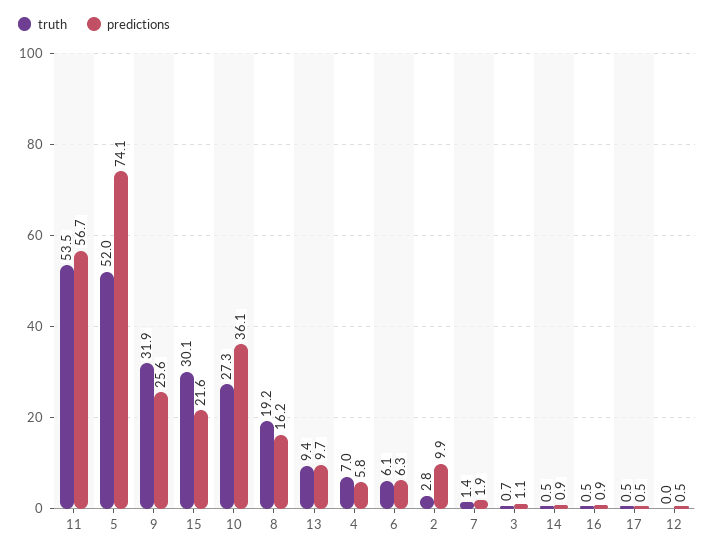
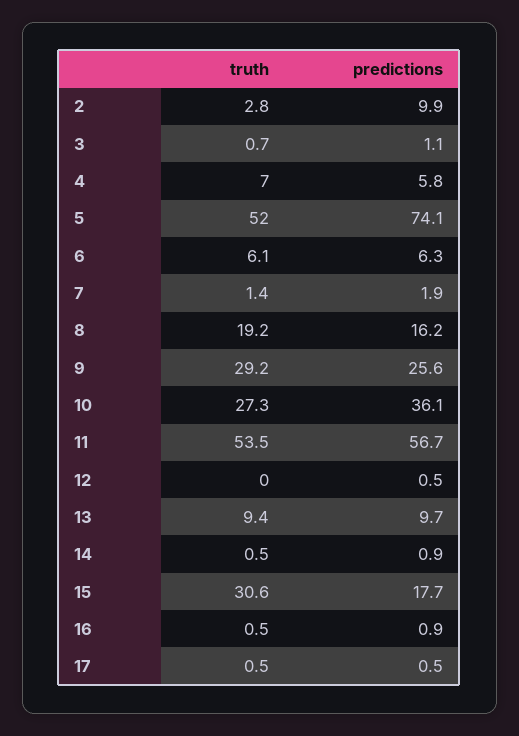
truth, 9: 31.9 -> 29.2
truth, 15: 30.1 -> 30.6
predictions, 15: 21.6 -> 17.7

